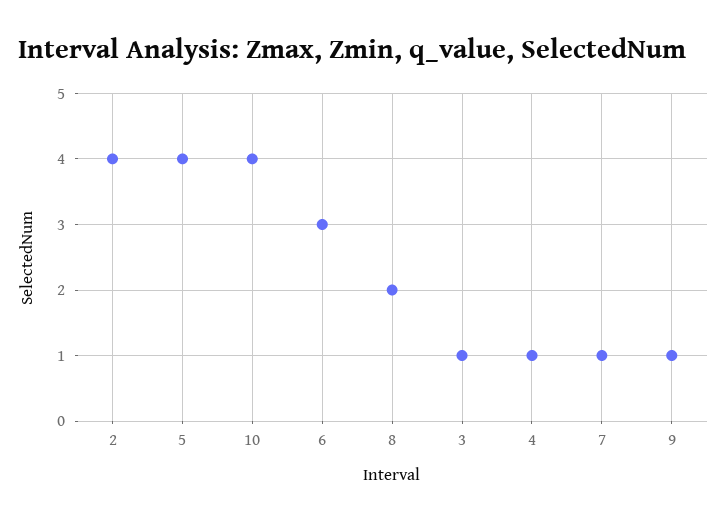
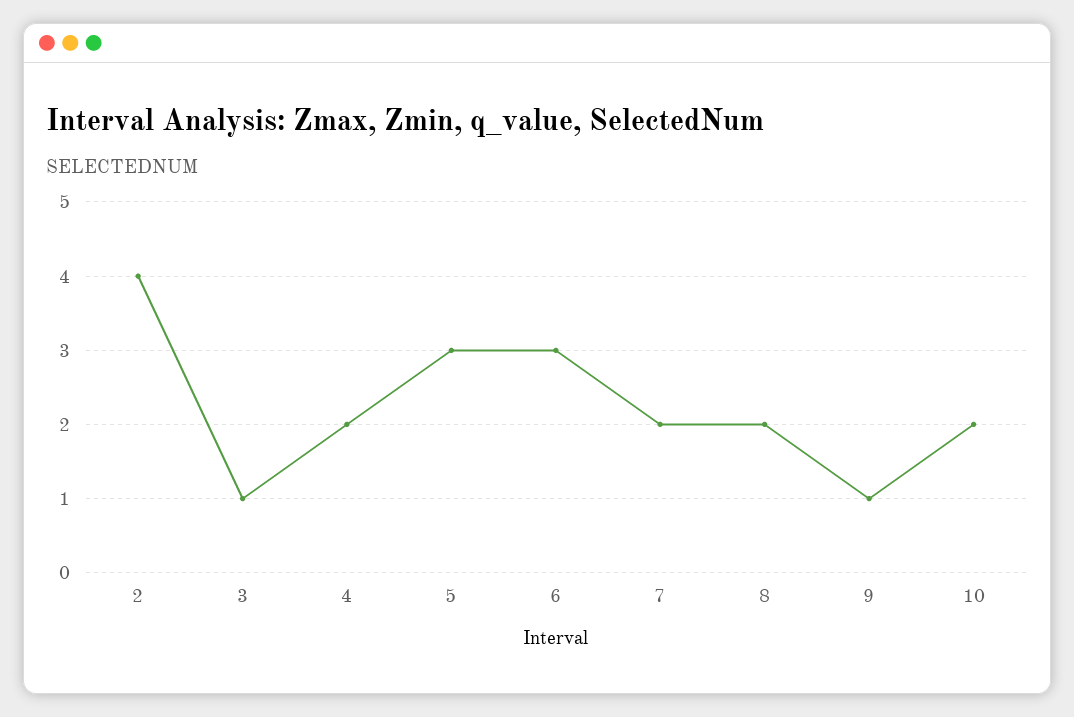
5: 4 -> 3
10: 4 -> 2
4: 1 -> 2
7: 1 -> 2

